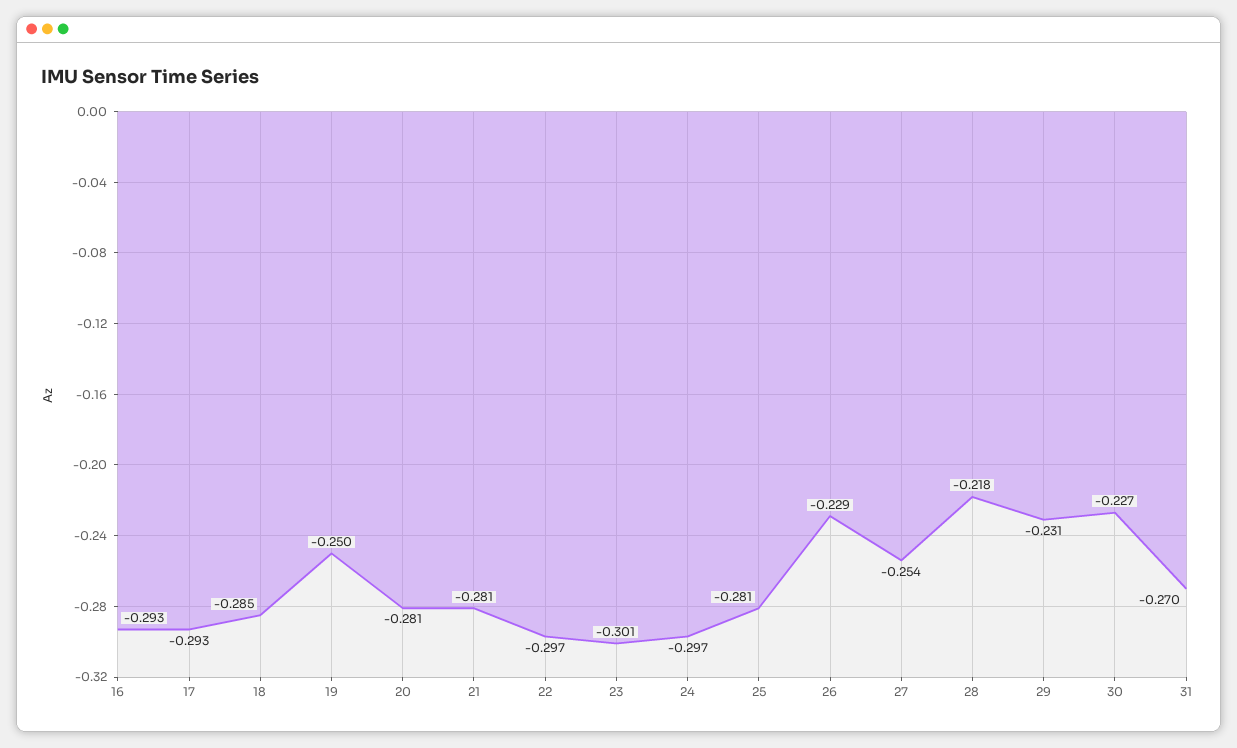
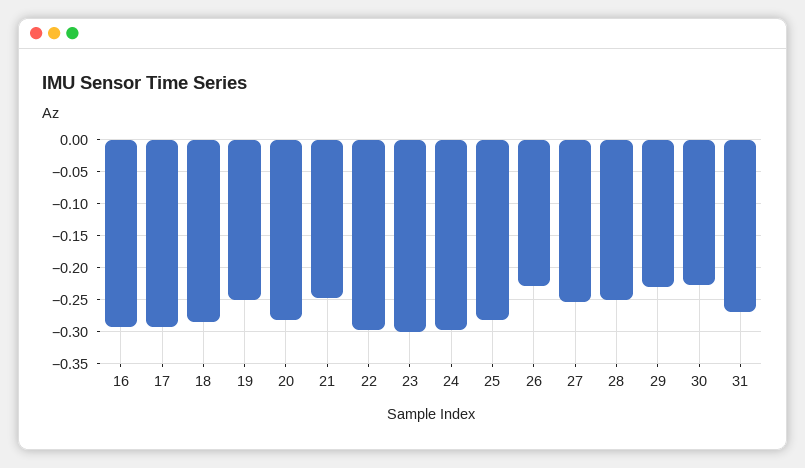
21: -0.281 -> -0.25
28: -0.218 -> -0.25

